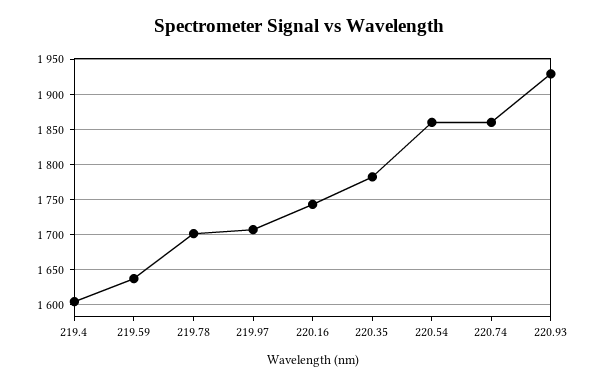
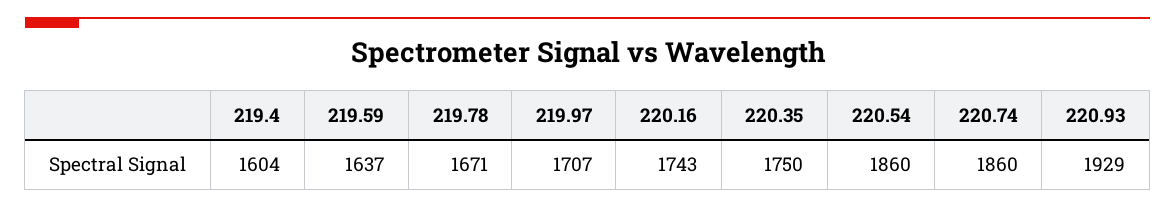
219.78: 1700 -> 1671
220.35: 1780 -> 1750

